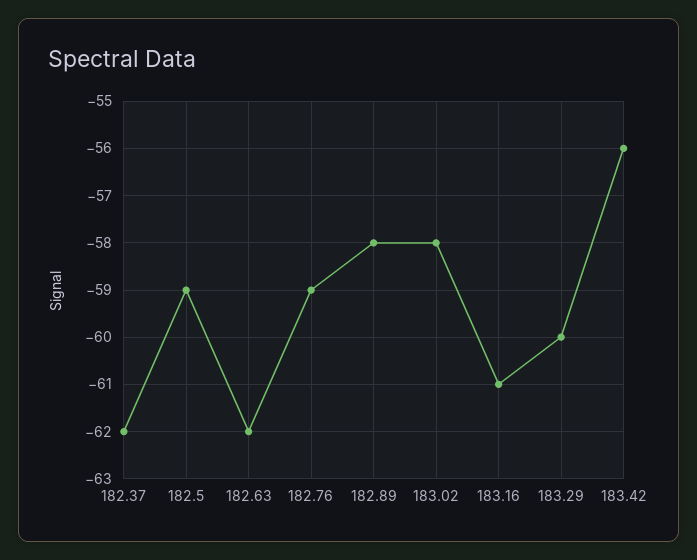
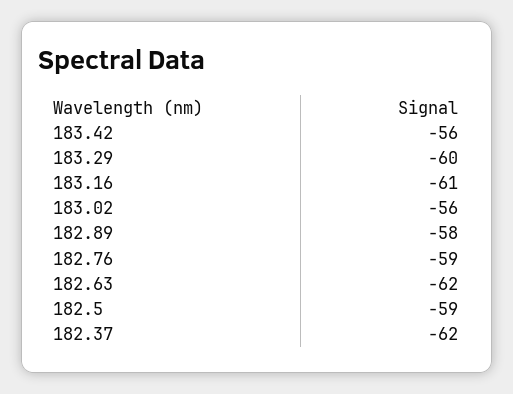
183.02: -58 -> -56

